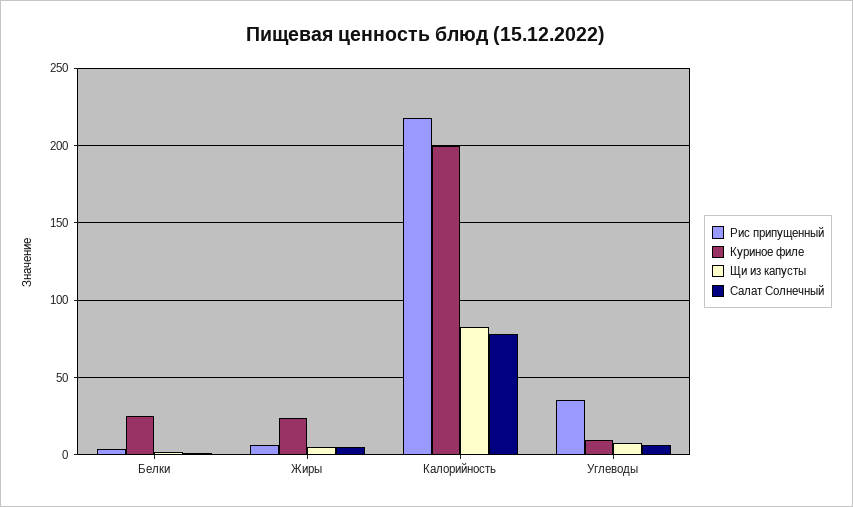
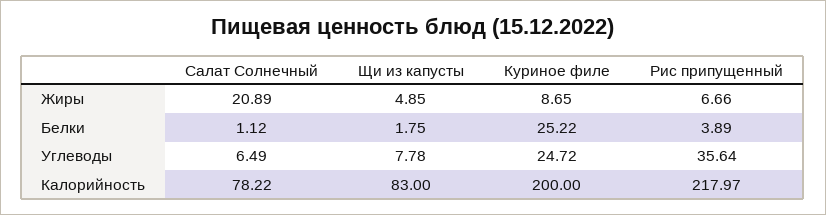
Куриное филе, Жиры: 25 -> 8.65
Салат Солнечный, Жиры: 5 -> 20.89
Куриное филе, Углеводы: 10 -> 24.72

